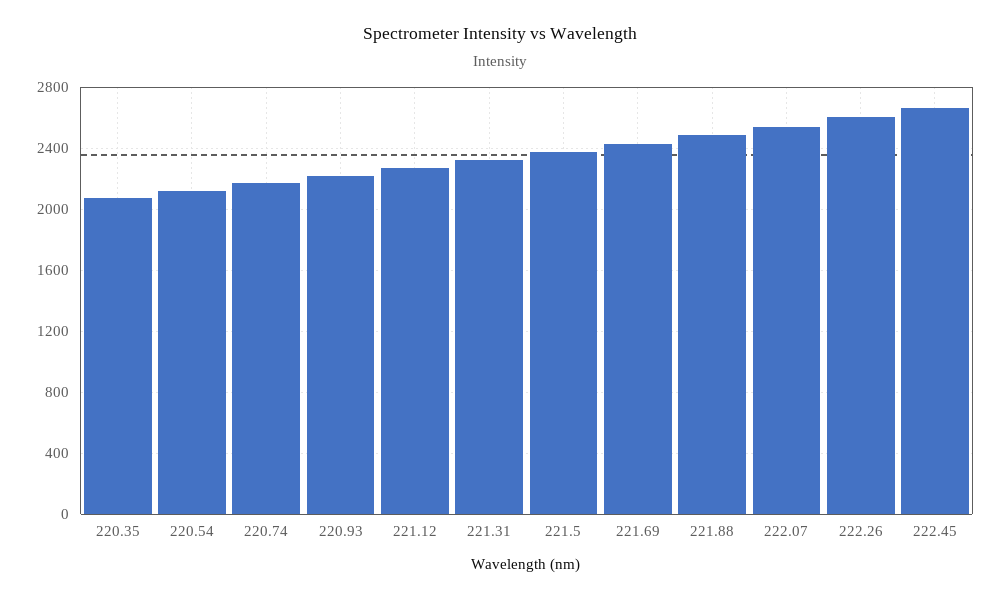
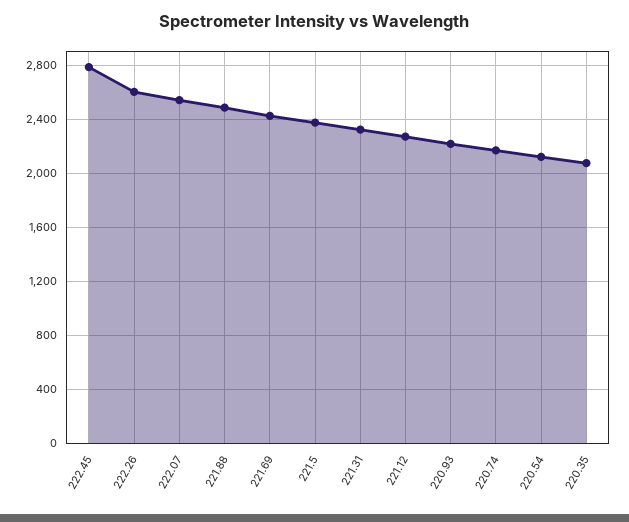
222.45: 2650 -> 2800

